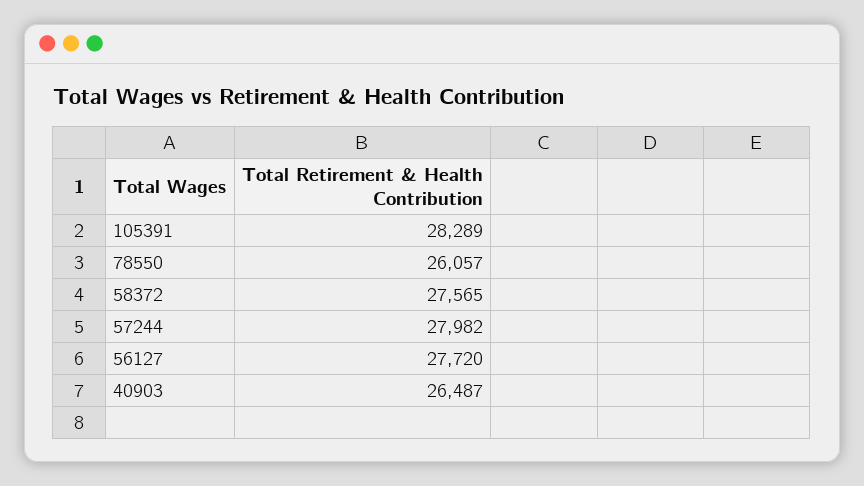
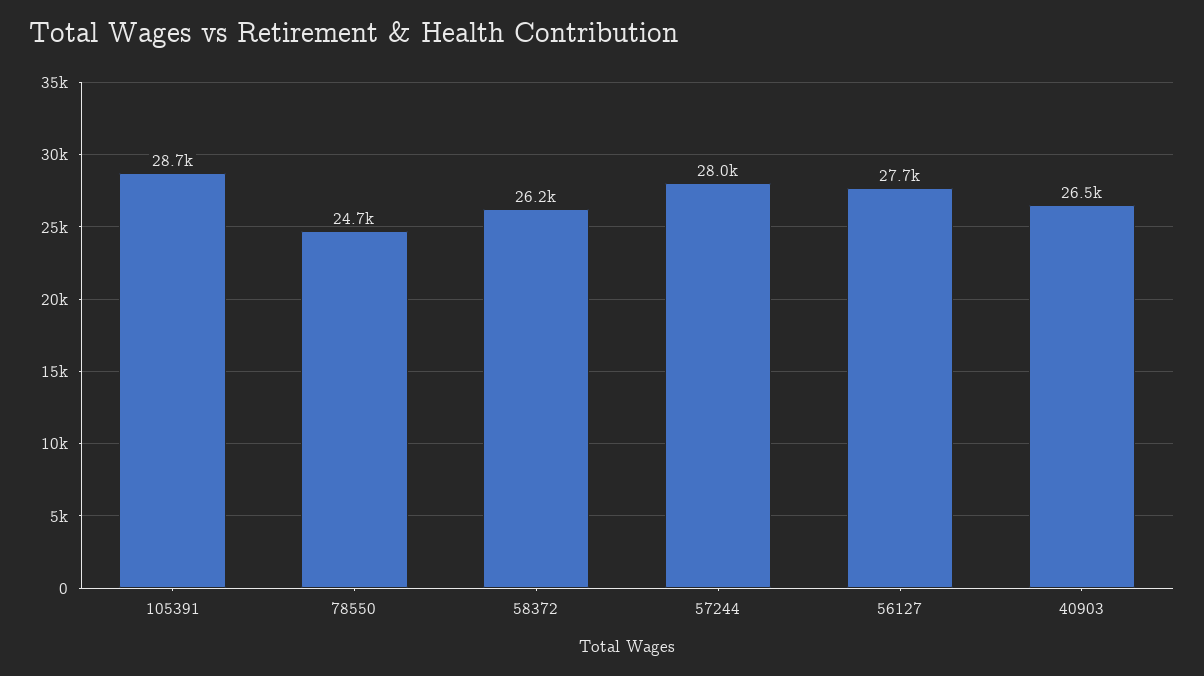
105391: 28289 -> 28700
78550: 26057 -> 24700
58372: 27565 -> 26200

